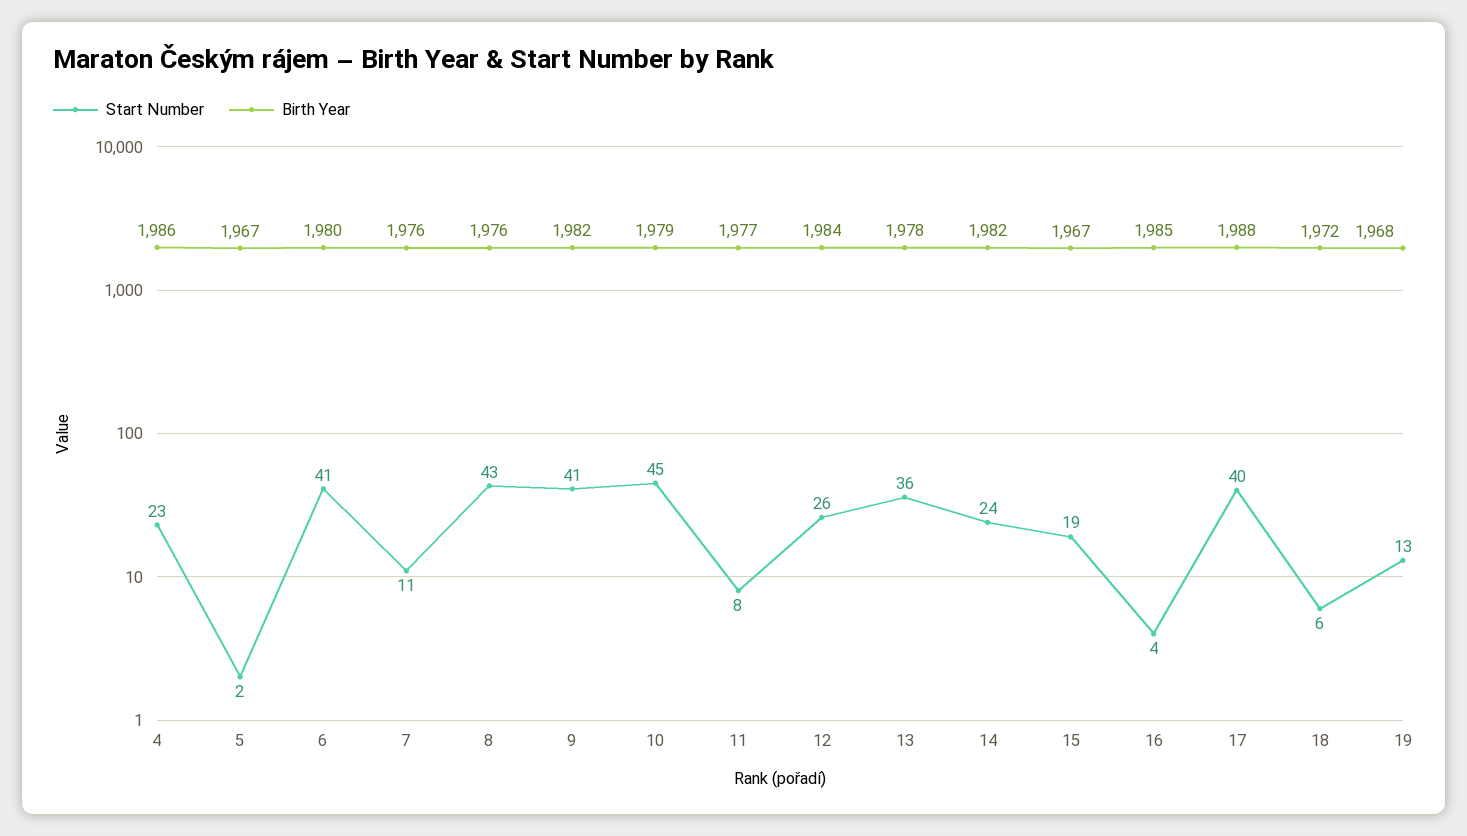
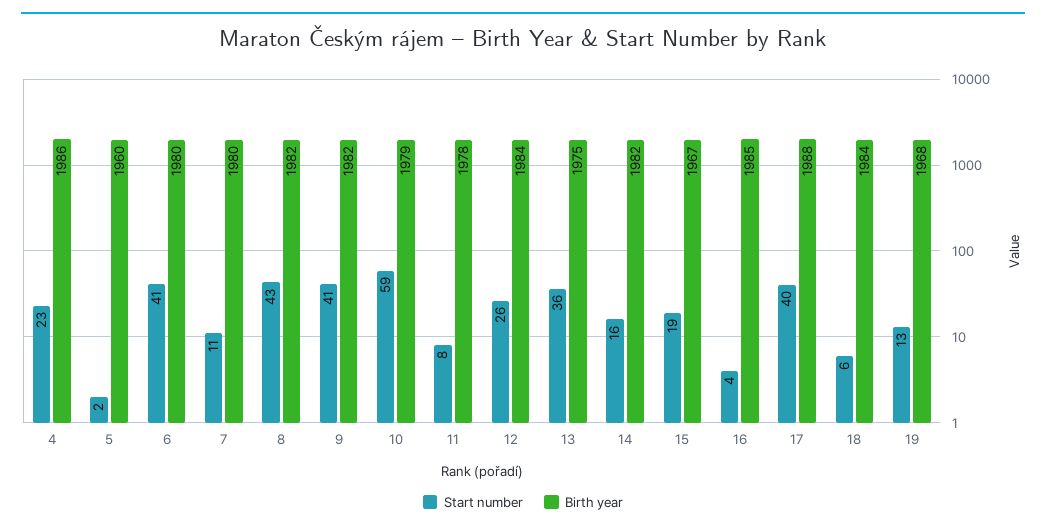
Birth Year, 5: 1967 -> 1960
Birth Year, 7: 1976 -> 1980
Birth Year, 8: 1976 -> 1982
Start Number, 10: 45 -> 59
Birth Year, 11: 1977 -> 1978
Birth Year, 13: 1978 -> 1975
Start Number, 14: 24 -> 16
Birth Year, 18: 1972 -> 1984

